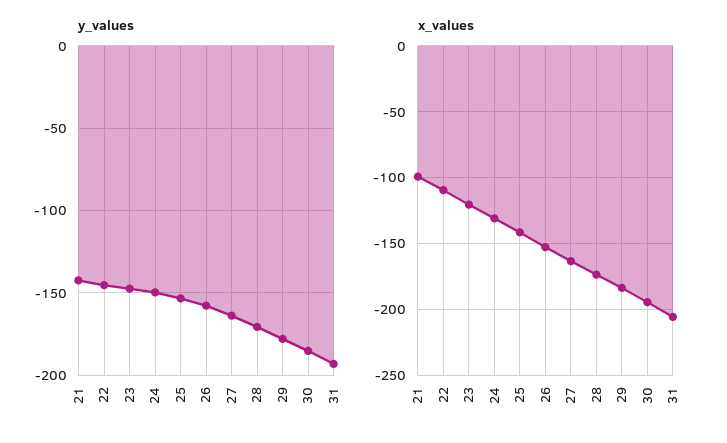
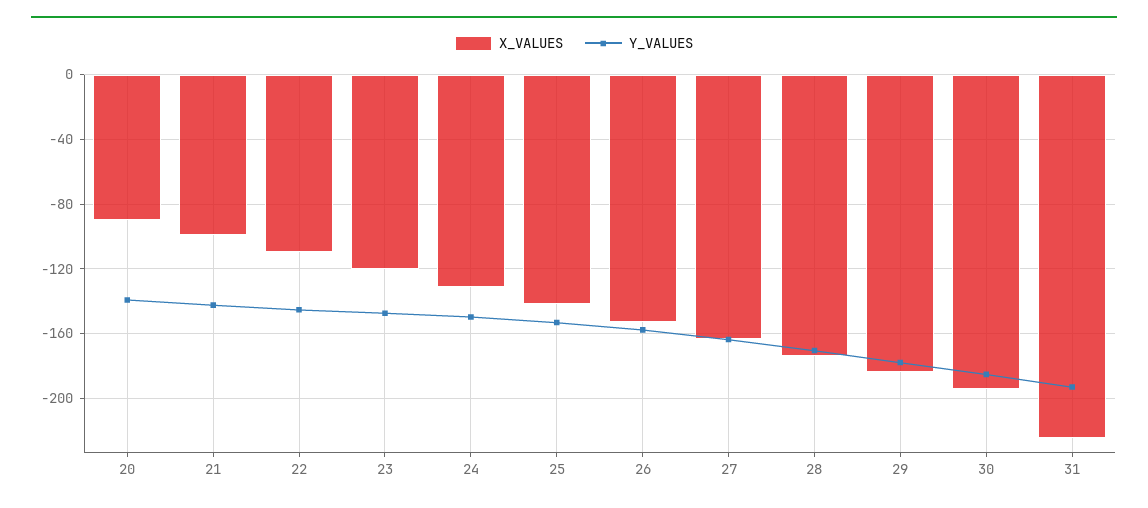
x_values, 31: -205 -> -225
x_values, 20: none -> -90
y_values, 20: none -> -140

